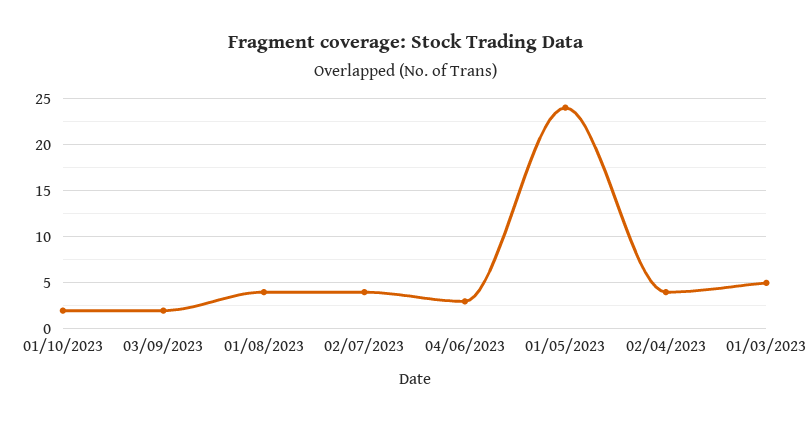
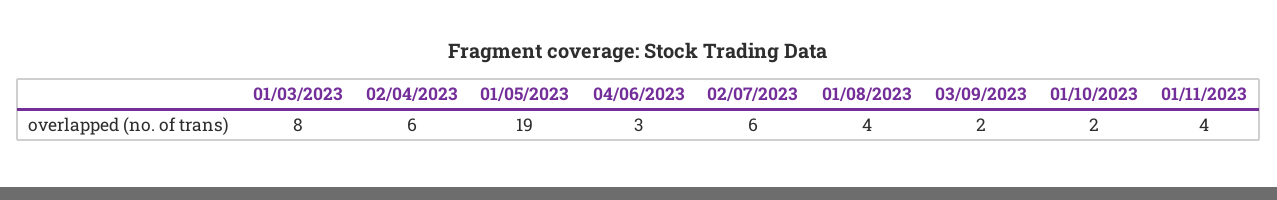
02/07/2023: 4 -> 6
01/05/2023: 24 -> 19
02/04/2023: 4 -> 6
01/03/2023: 5 -> 8
01/11/2023: none -> 4

